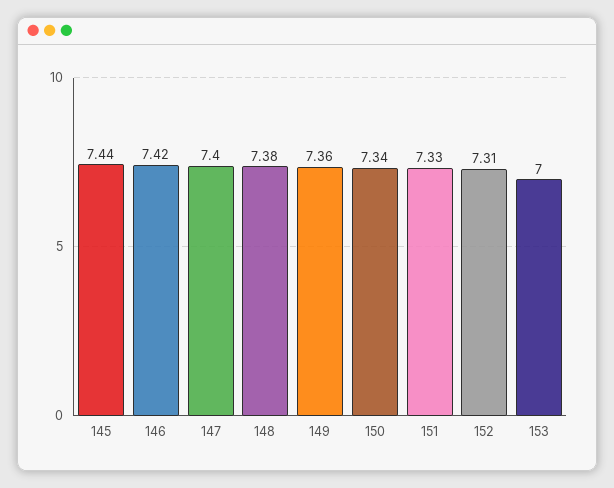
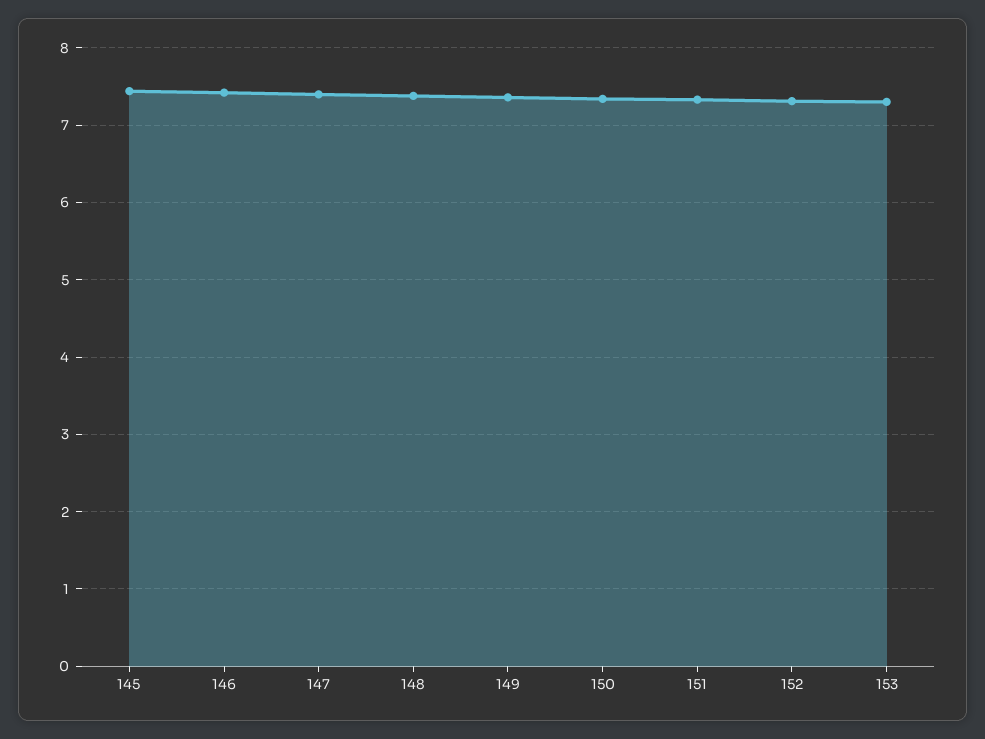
153: 7 -> 7.3

